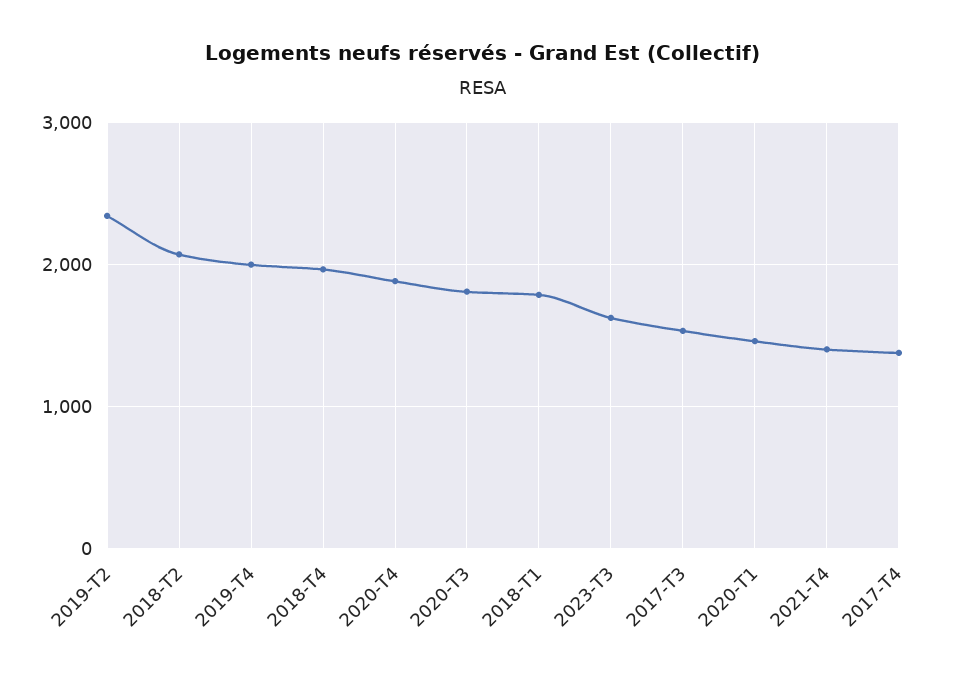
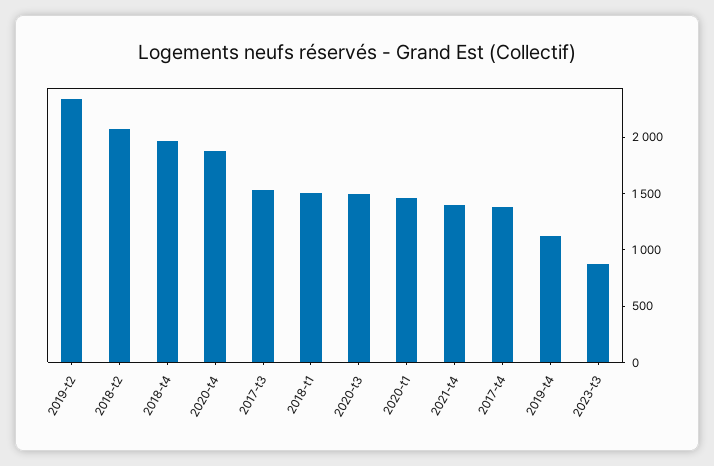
2019-T4: 2000 -> 1100
2020-T3: 1800 -> 1500
2018-T1: 1800 -> 1500
2023-T3: 1600 -> 900

